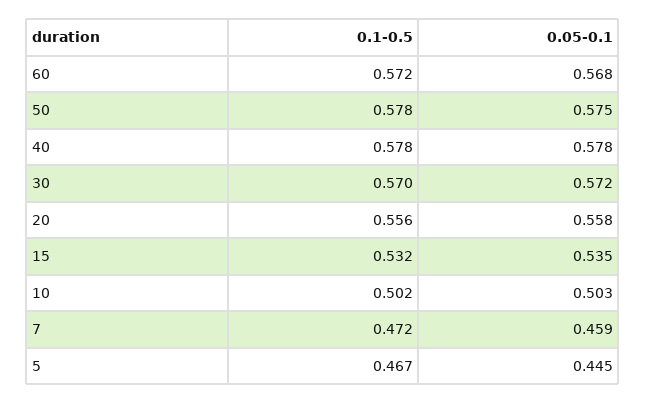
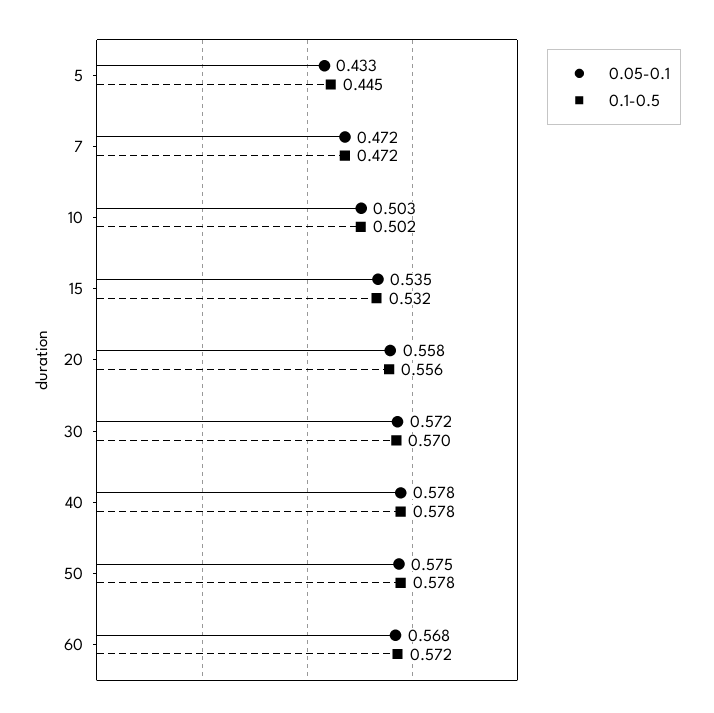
0.05-0.1, 7: 0.459 -> 0.472
0.1-0.5, 5: 0.467 -> 0.445
0.05-0.1, 5: 0.445 -> 0.433

